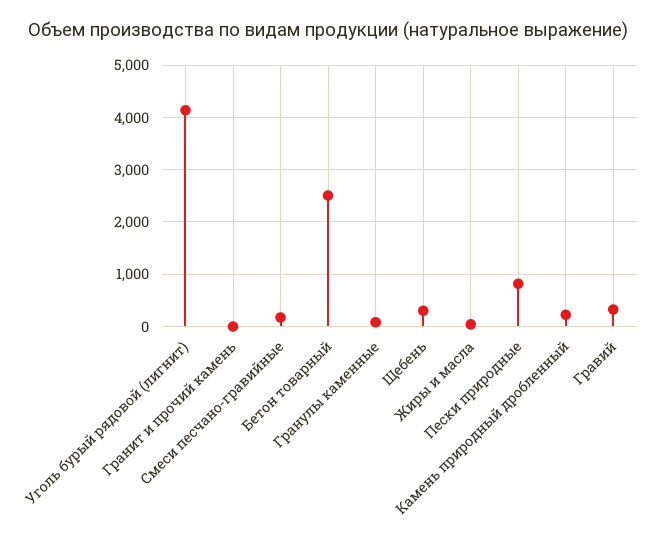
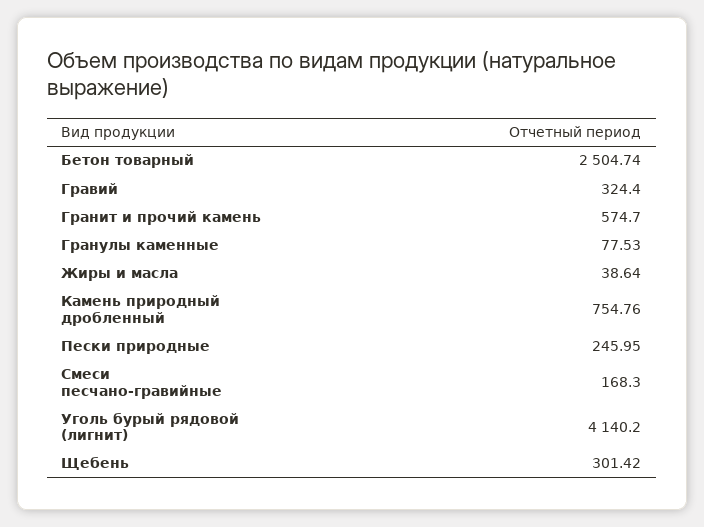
Гранит и прочий камень: 0 -> 574.7
Пески природные: 800 -> 245.95
Камень природный дробленный: 200 -> 754.76

